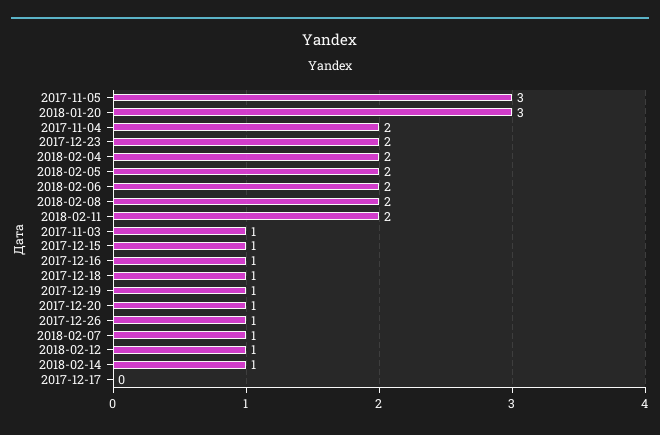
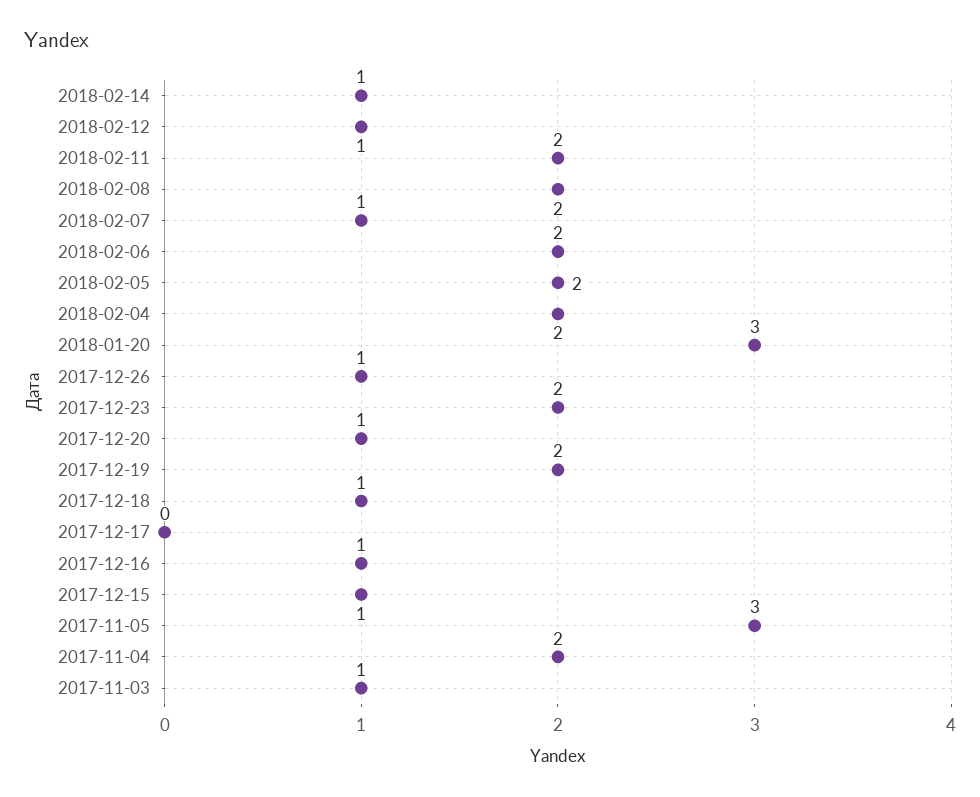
2017-12-19: 1 -> 2

